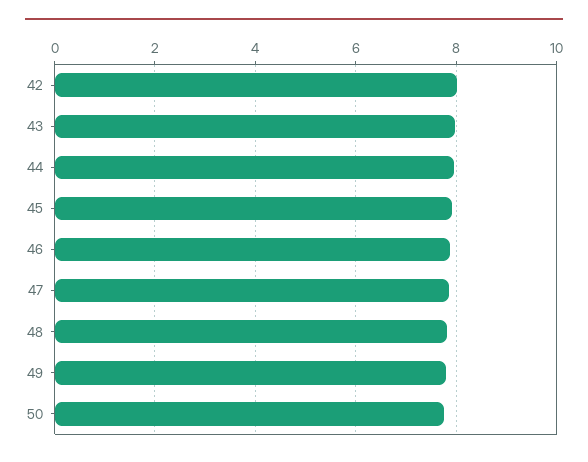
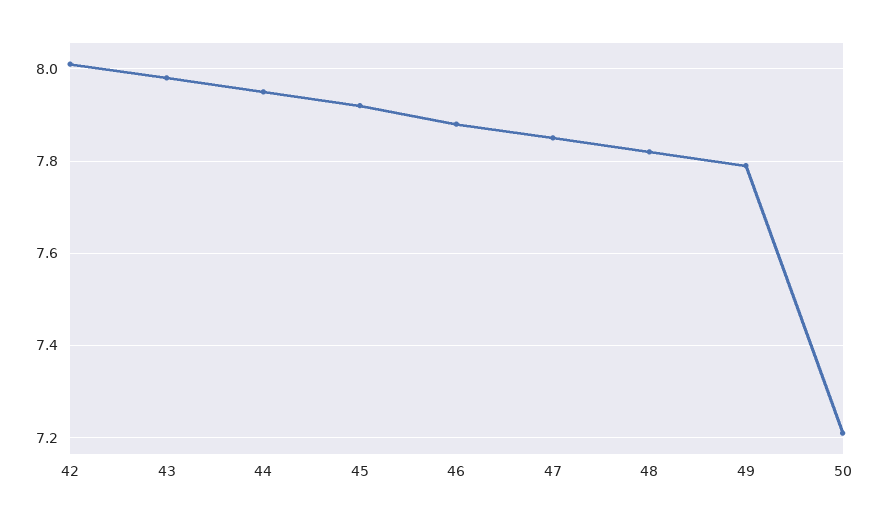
50: 7.8 -> 7.2

